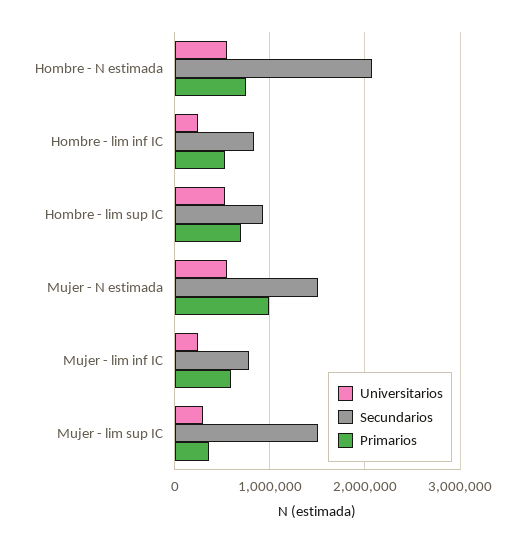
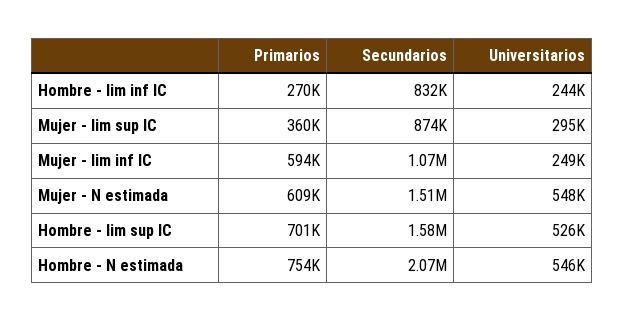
Primarios, Hombre - lim inf IC: 500000 -> 270000
Secundarios, Hombre - lim sup IC: 900000 -> 1580000
Primarios, Mujer - N estimada: 1000000 -> 609000
Secundarios, Mujer - lim inf IC: 800000 -> 1070000
Secundarios, Mujer - lim sup IC: 1500000 -> 874000

